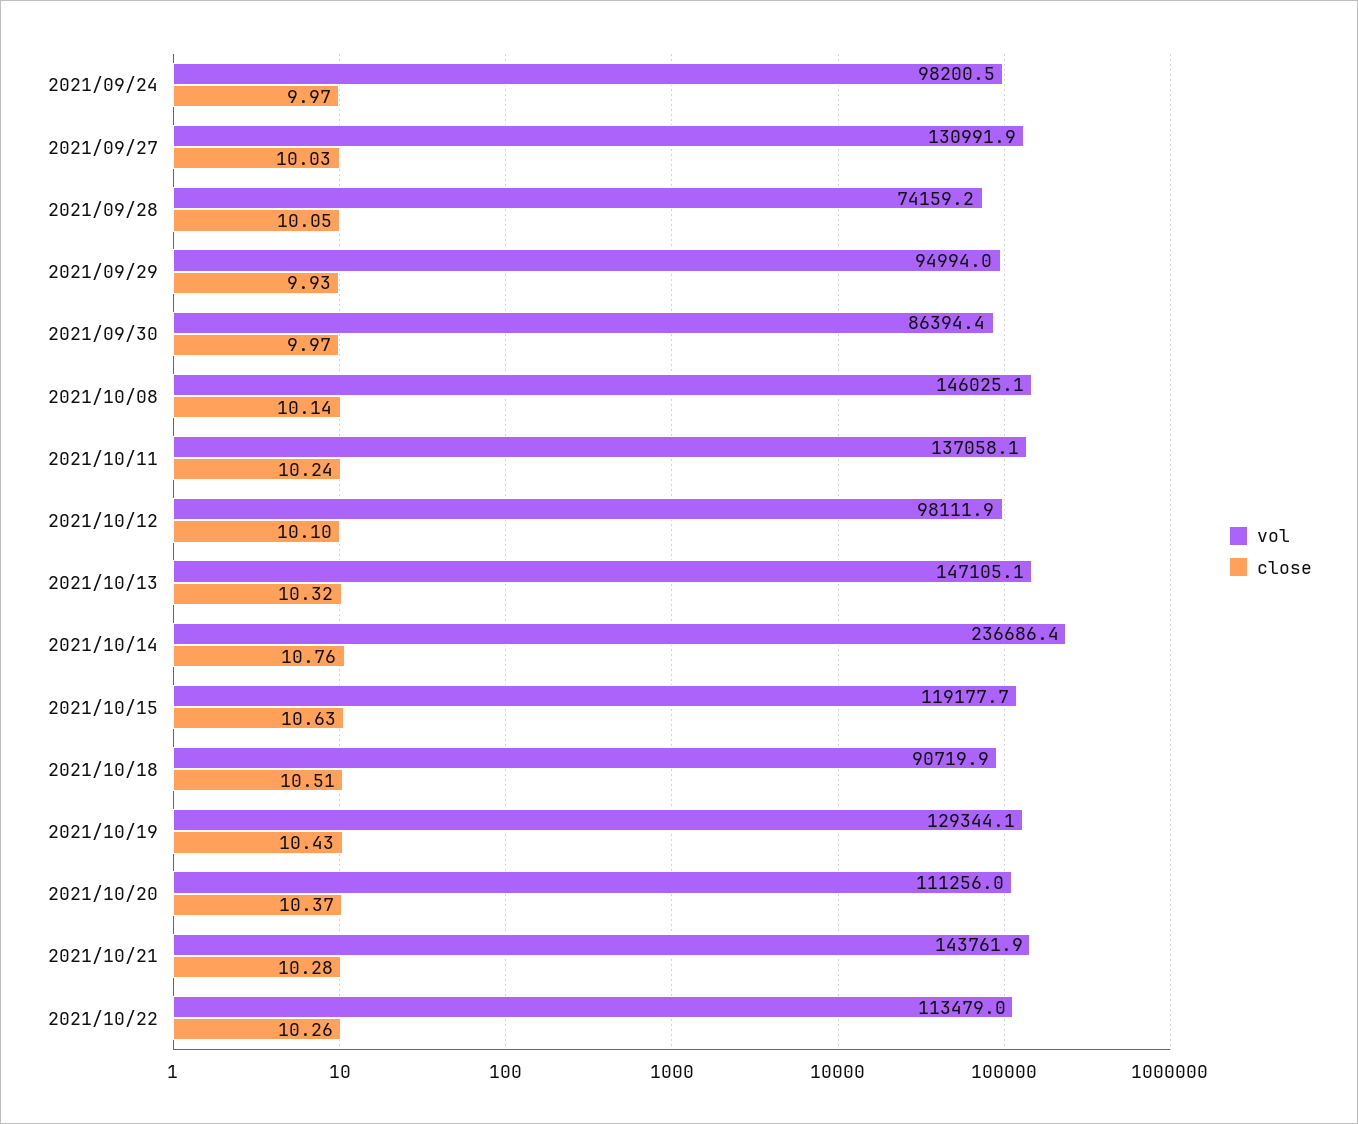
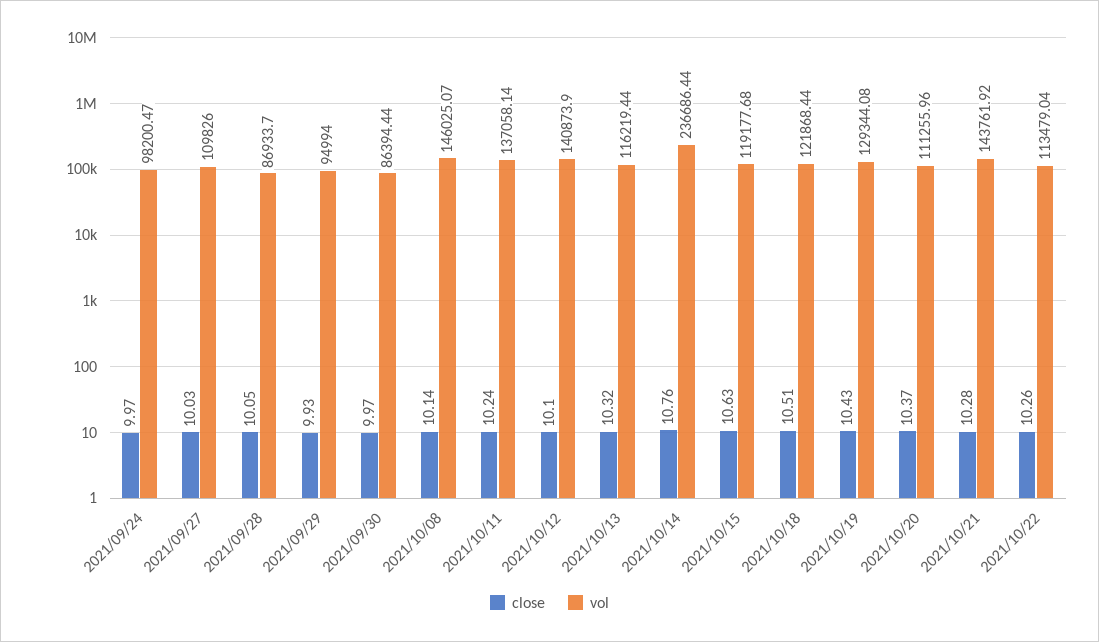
vol, 2021/09/27: 130991.9 -> 109826
vol, 2021/09/28: 74159.2 -> 86933.7
vol, 2021/10/12: 98111.9 -> 140873.9
vol, 2021/10/13: 147105.1 -> 116219.44
vol, 2021/10/18: 90719.9 -> 121868.44

